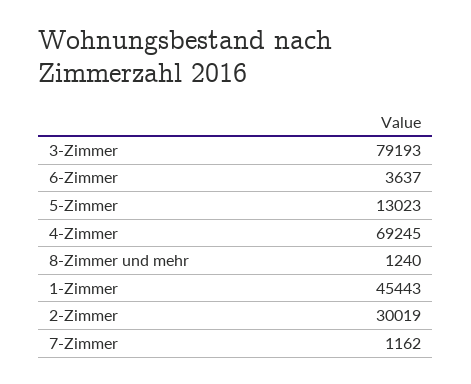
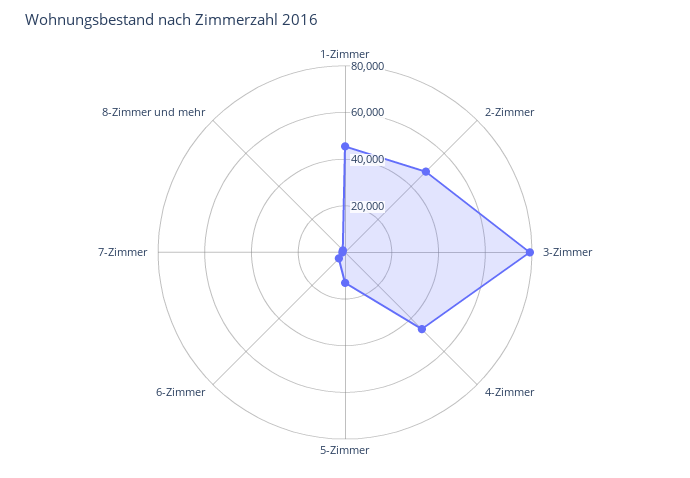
4-Zimmer: 69245 -> 45000
2-Zimmer: 30019 -> 50000

